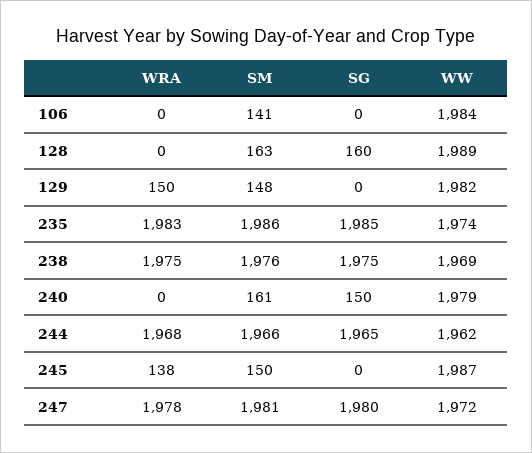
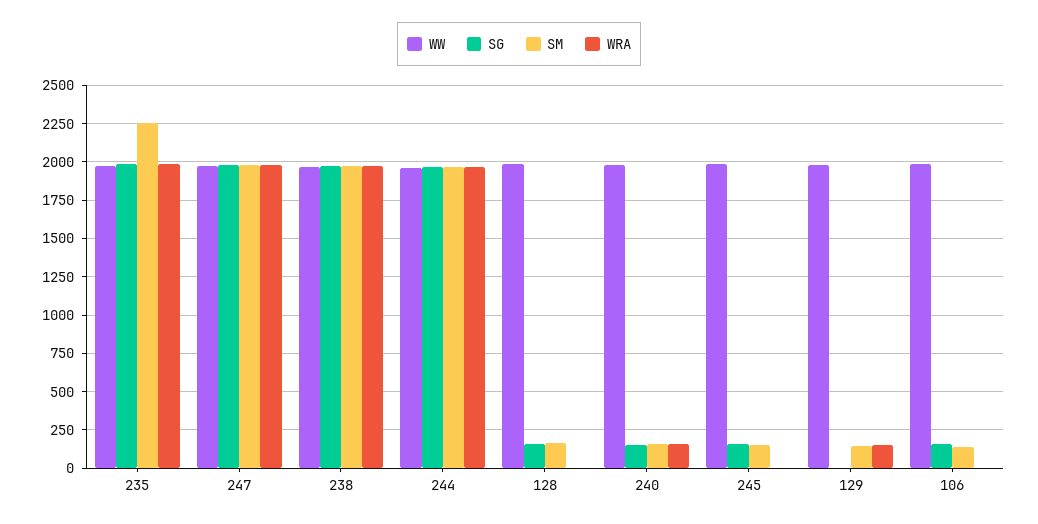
SG, 106: 0 -> 150
SM, 235: 1986 -> 2250
WRA, 240: 0 -> 150
WRA, 245: 138 -> 0
SG, 245: 0 -> 150

